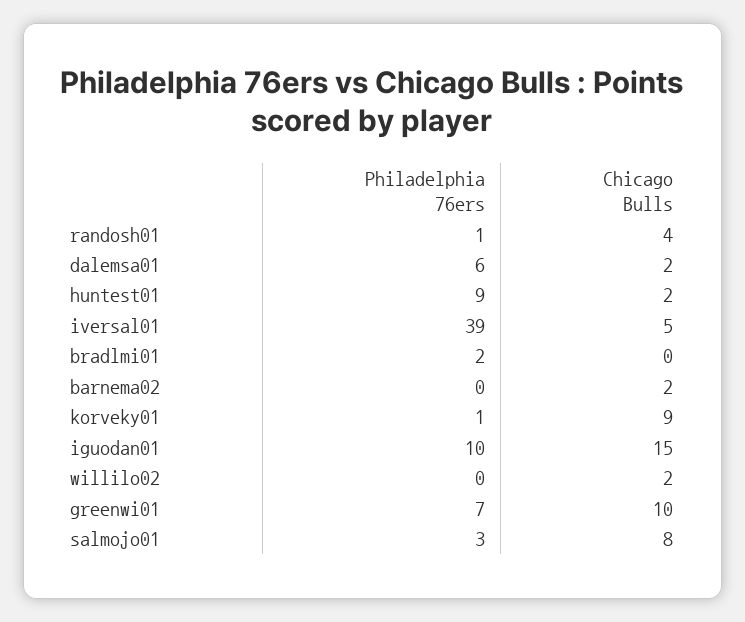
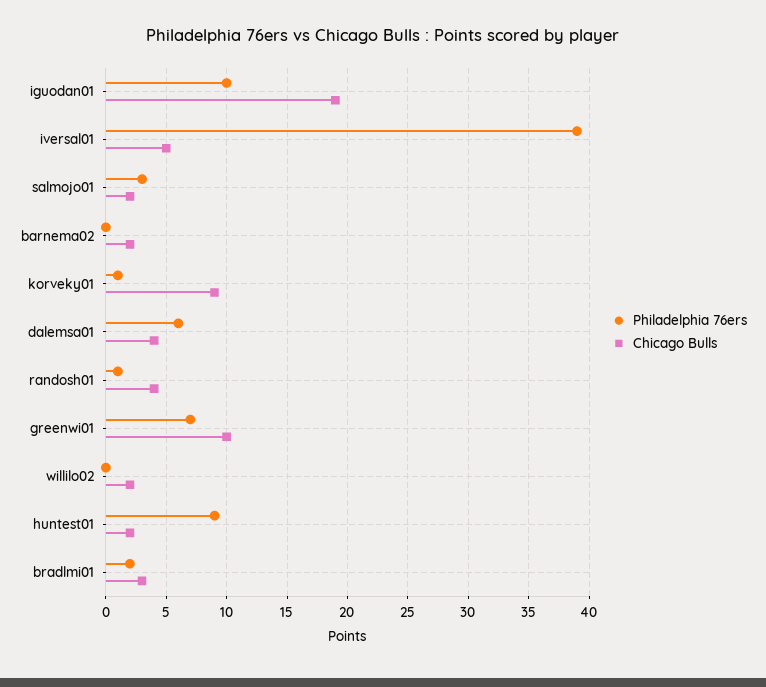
Chicago Bulls, dalemsa01: 2 -> 4
Chicago Bulls, bradlmi01: 0 -> 3
Chicago Bulls, iguodan01: 15 -> 19
Chicago Bulls, salmojo01: 8 -> 2

